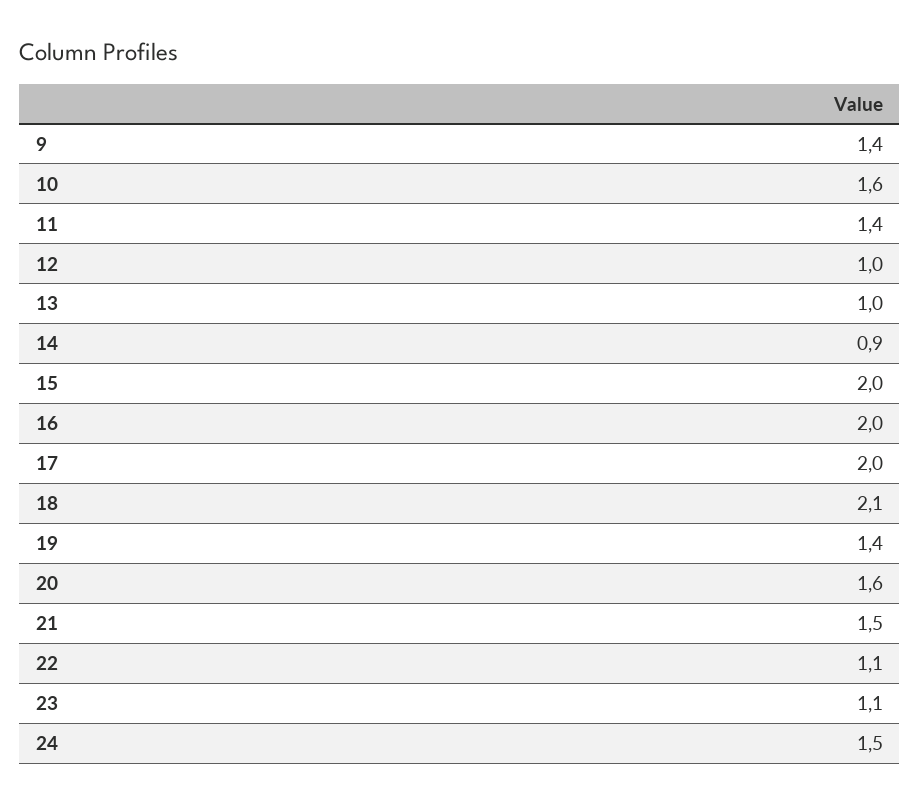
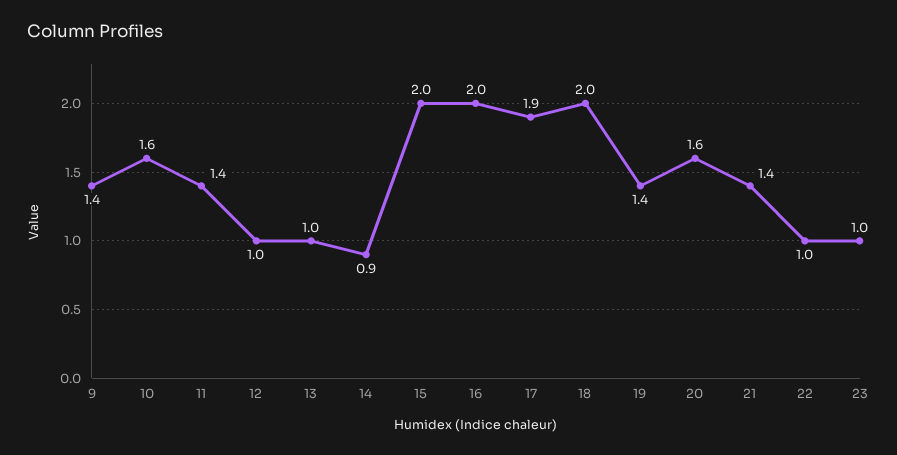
17: 2 -> 1.9
18: 2.1 -> 2
21: 1.5 -> 1.4
22: 1.1 -> 1
23: 1.1 -> 1
24: 1.5 -> none

